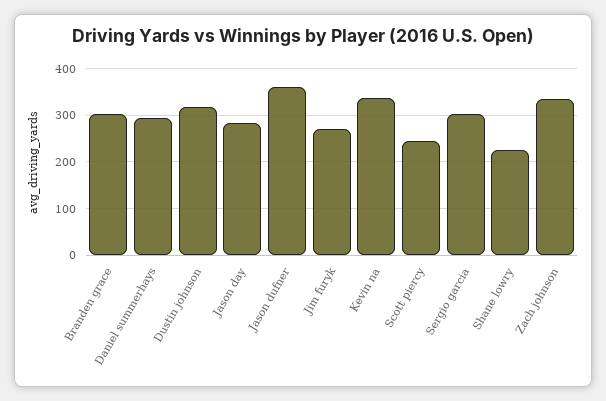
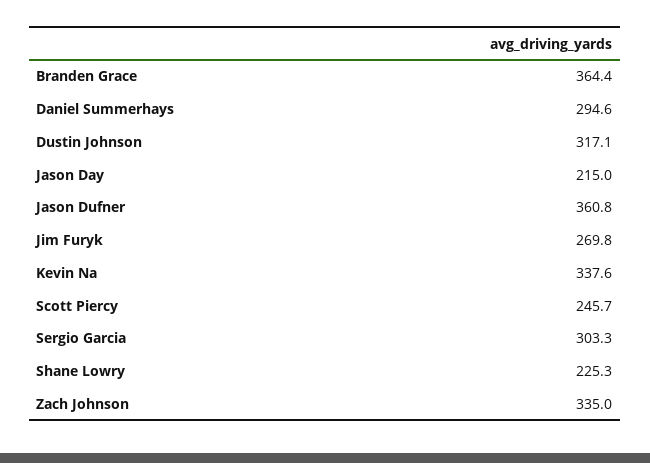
Branden grace: 300 -> 364.4
Jason day: 280 -> 215

